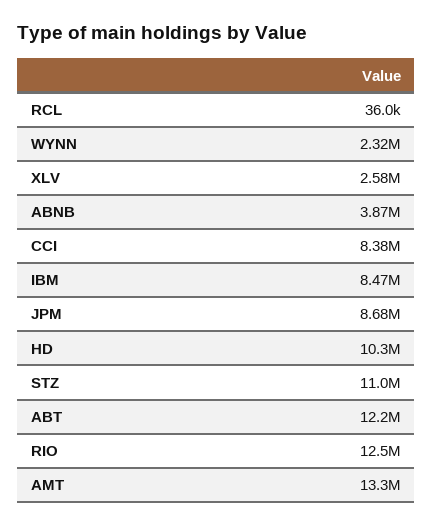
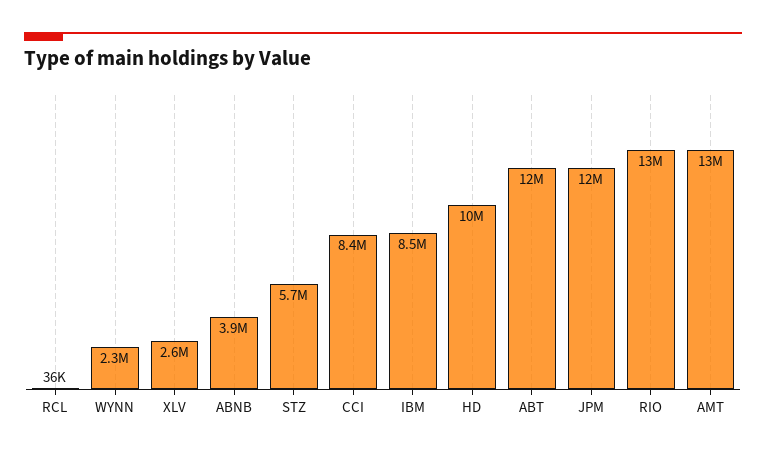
JPM: 8680000 -> 12000000
STZ: 11000000 -> 5700000

